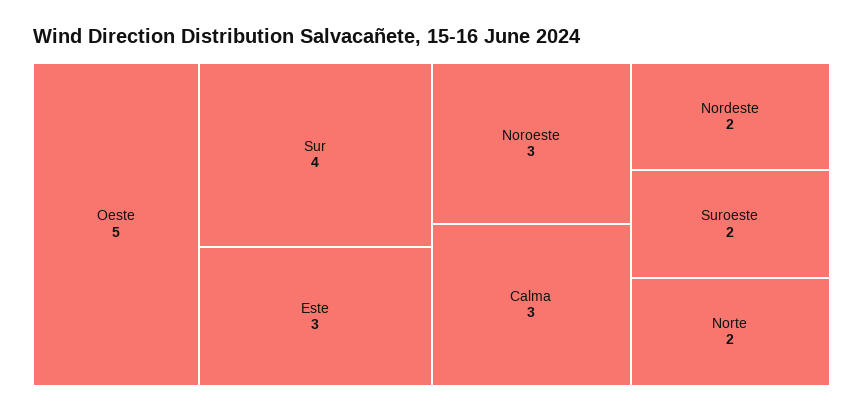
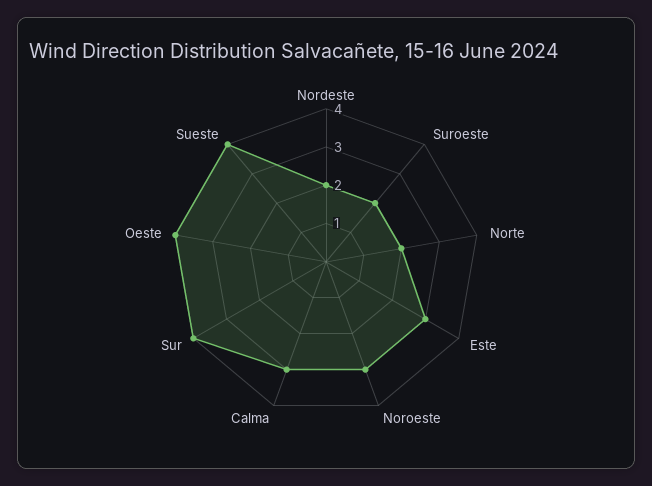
Oeste: 5 -> 4
Sueste: none -> 4

